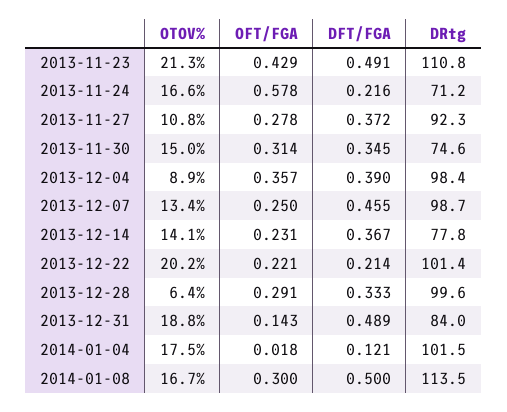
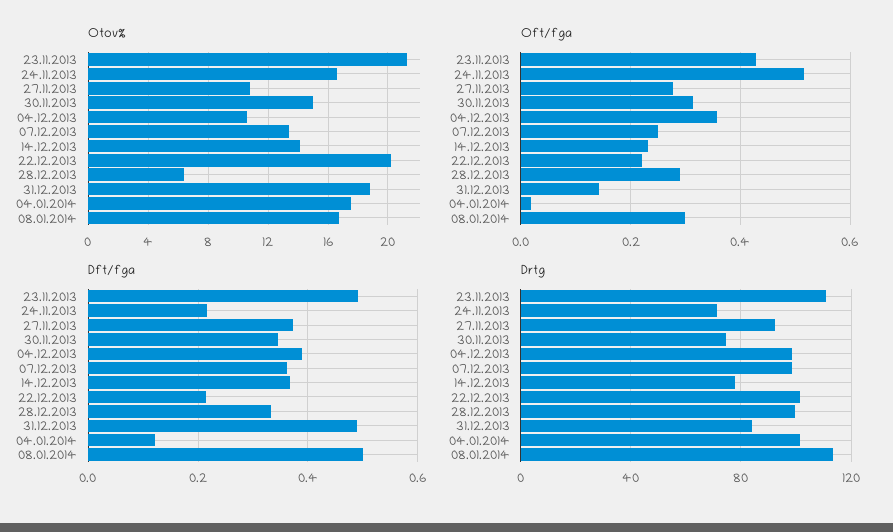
OFT/FGA, 2013-11-24: 0.578 -> 0.52
OTOV%, 2013-12-04: 8.9 -> 10.5
DFT/FGA, 2013-12-07: 0.455 -> 0.36

